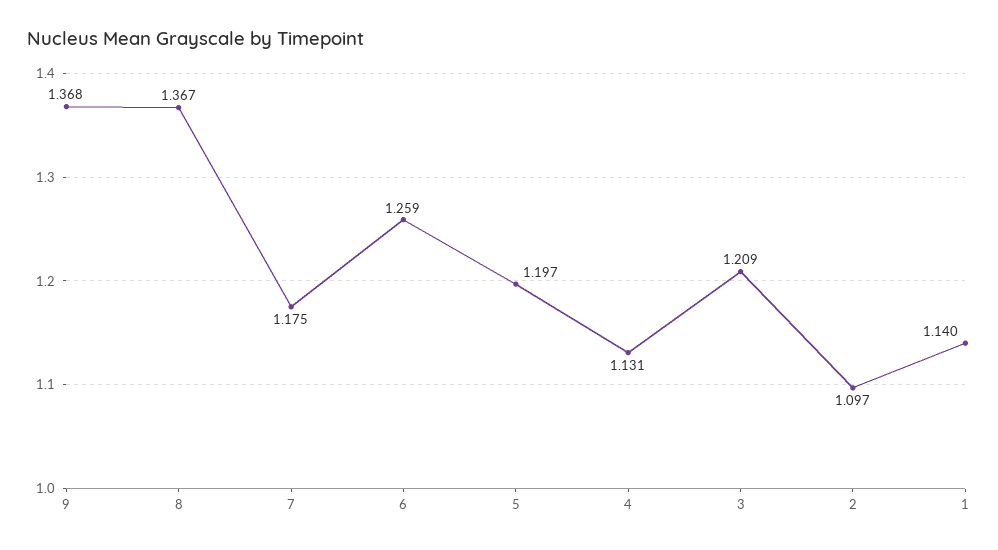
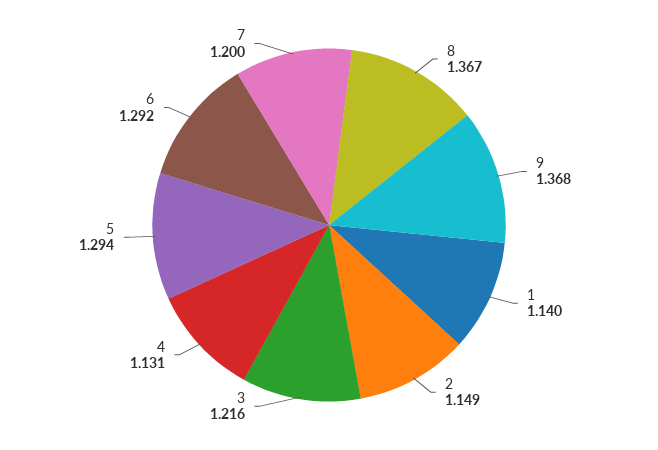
7: 1.175 -> 1.2
6: 1.259 -> 1.292
5: 1.197 -> 1.294
3: 1.209 -> 1.216
2: 1.097 -> 1.149

